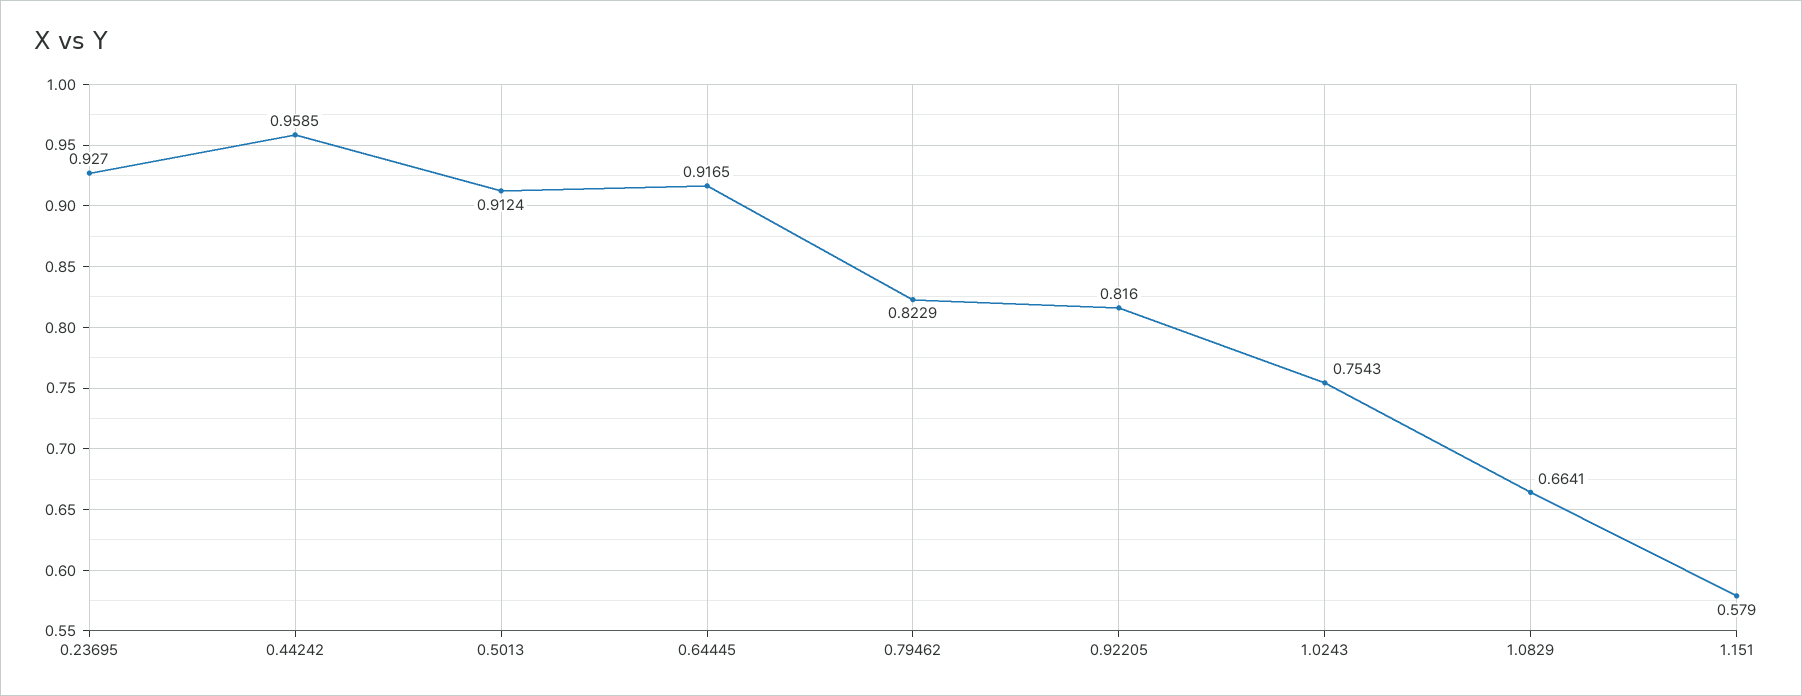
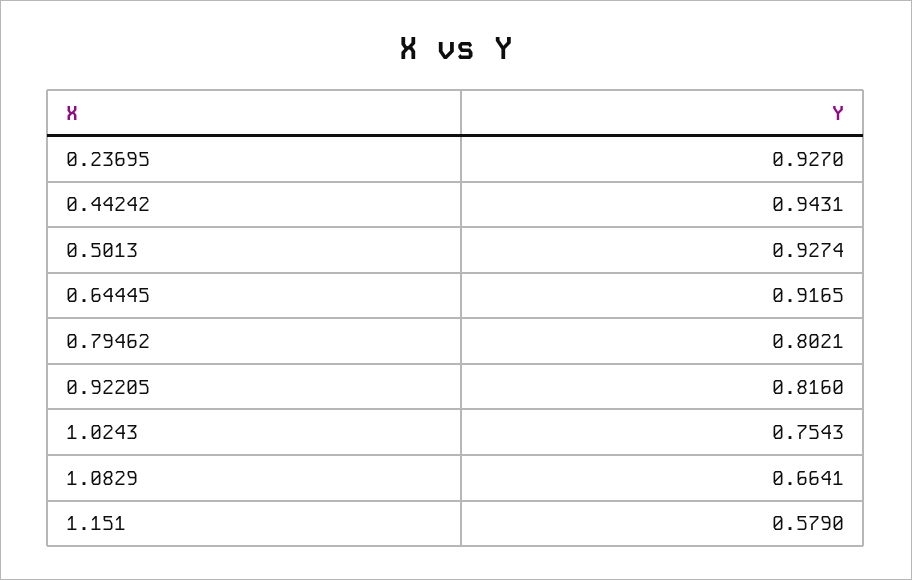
0.44242: 0.9585 -> 0.9431
0.5013: 0.9124 -> 0.9274
0.79462: 0.8229 -> 0.8021

